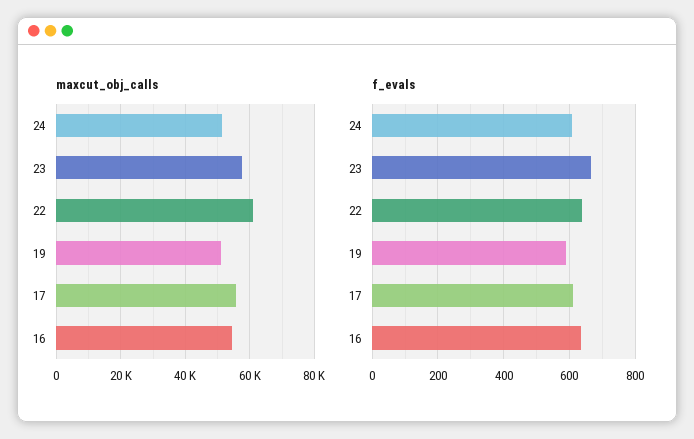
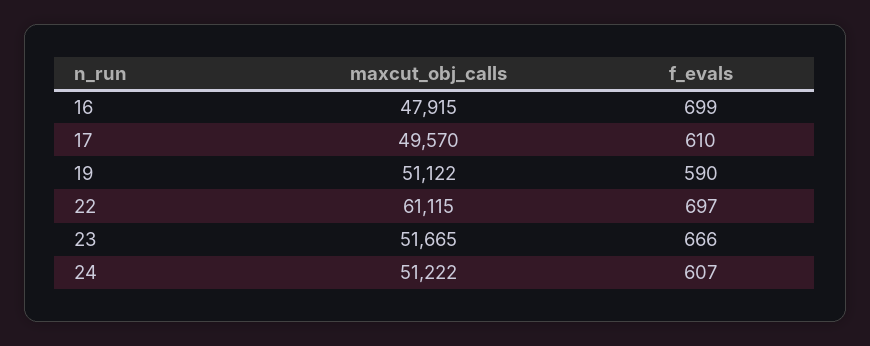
maxcut_obj_calls, 23: 58000 -> 51665
maxcut_obj_calls, 17: 56000 -> 49570
maxcut_obj_calls, 16: 54000 -> 47915
f_evals, 22: 640 -> 697
f_evals, 16: 640 -> 699

